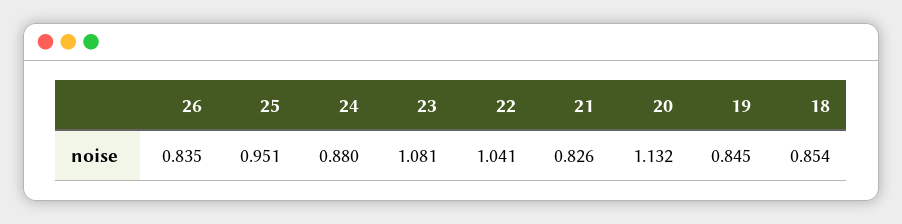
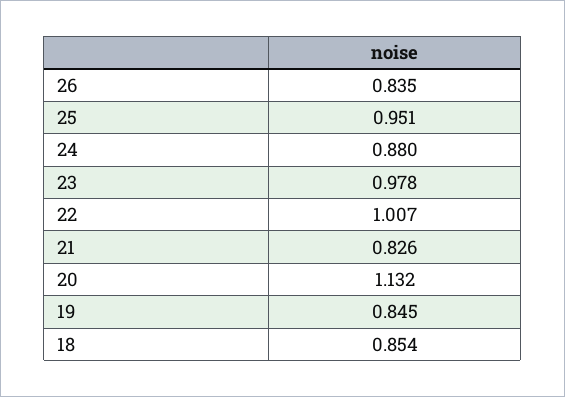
23: 1.081 -> 0.978
22: 1.041 -> 1.007

